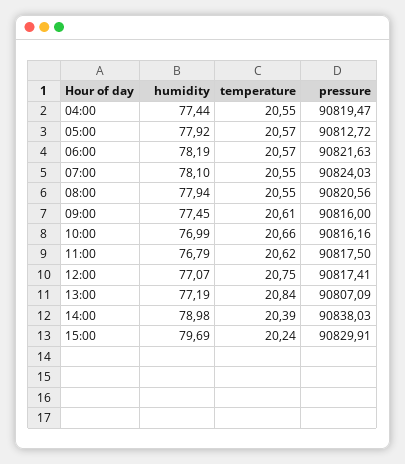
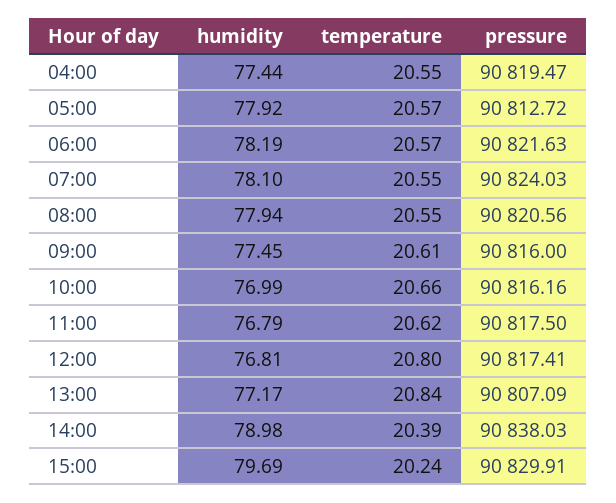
humidity, 12:00: 77.07 -> 76.81
temperature, 12:00: 20.75 -> 20.8
humidity, 13:00: 77.19 -> 77.17

